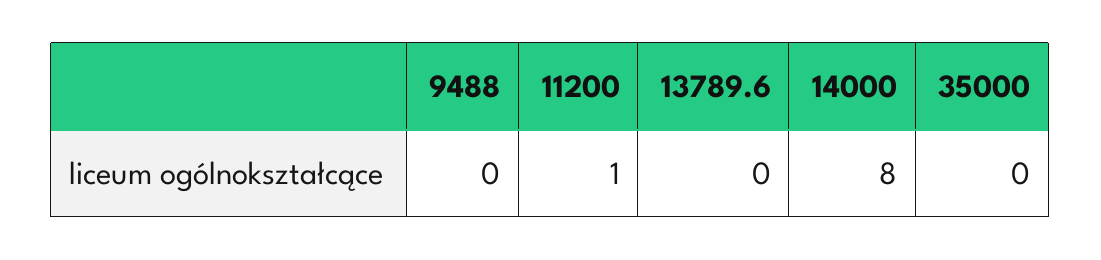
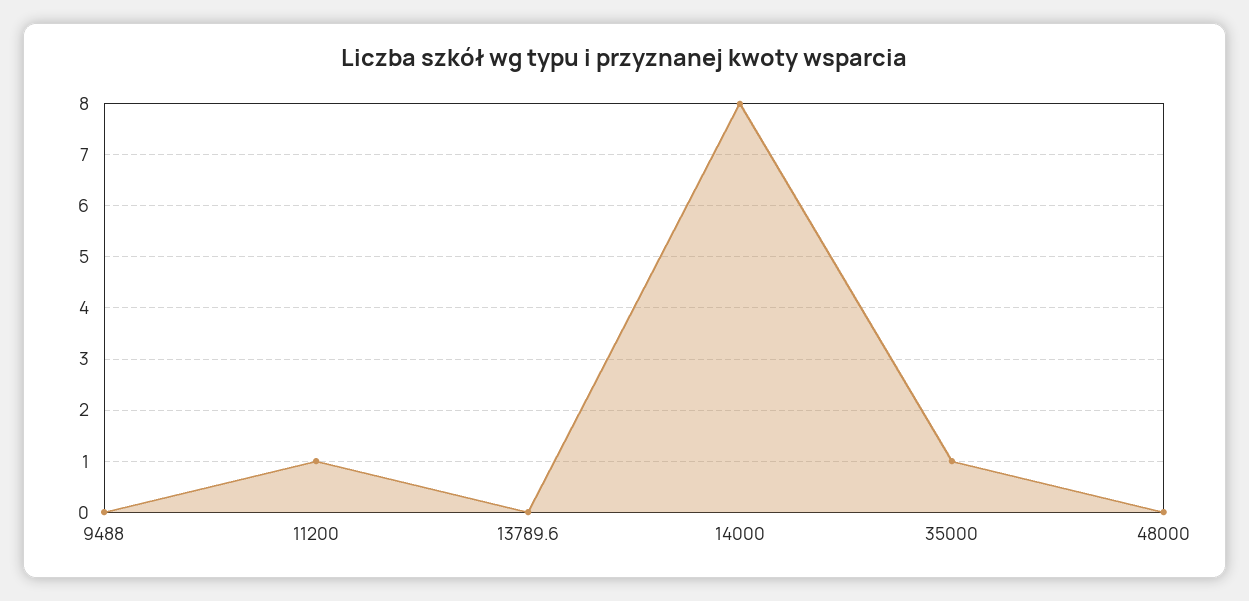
35000: 0 -> 1
48000: none -> 0

